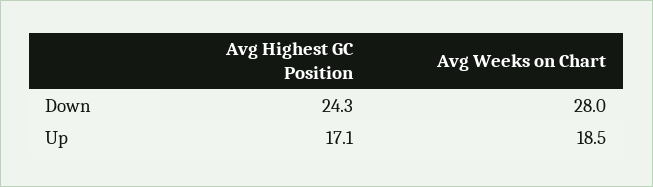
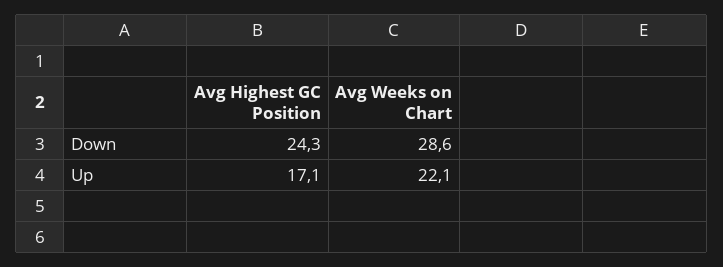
Avg Weeks on Chart, Down: 28 -> 28.6
Avg Weeks on Chart, Up: 18.5 -> 22.1

